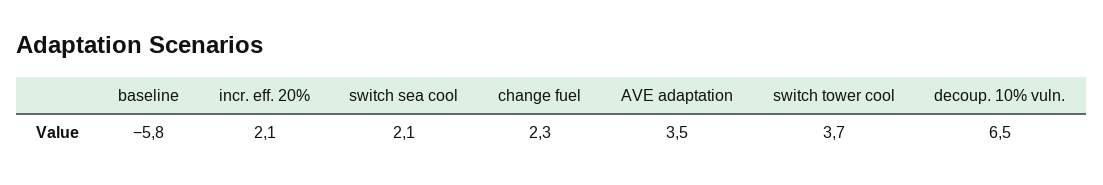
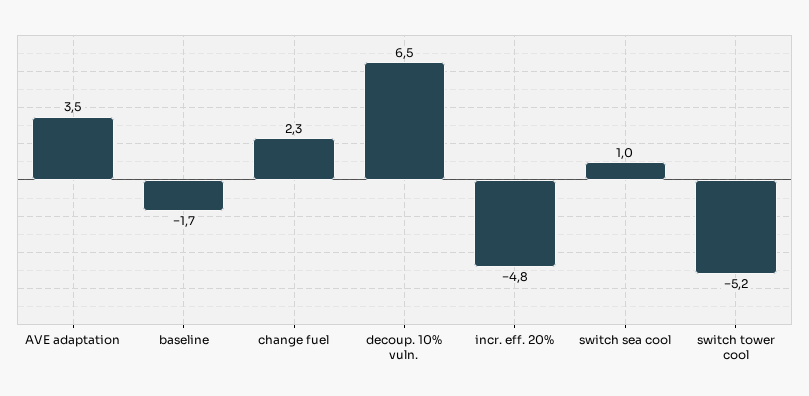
baseline: -5.8 -> -1.7
incr. eff. 20%: 2.1 -> -4.8
switch sea cool: 2.1 -> 1
switch tower cool: 3.7 -> -5.2

